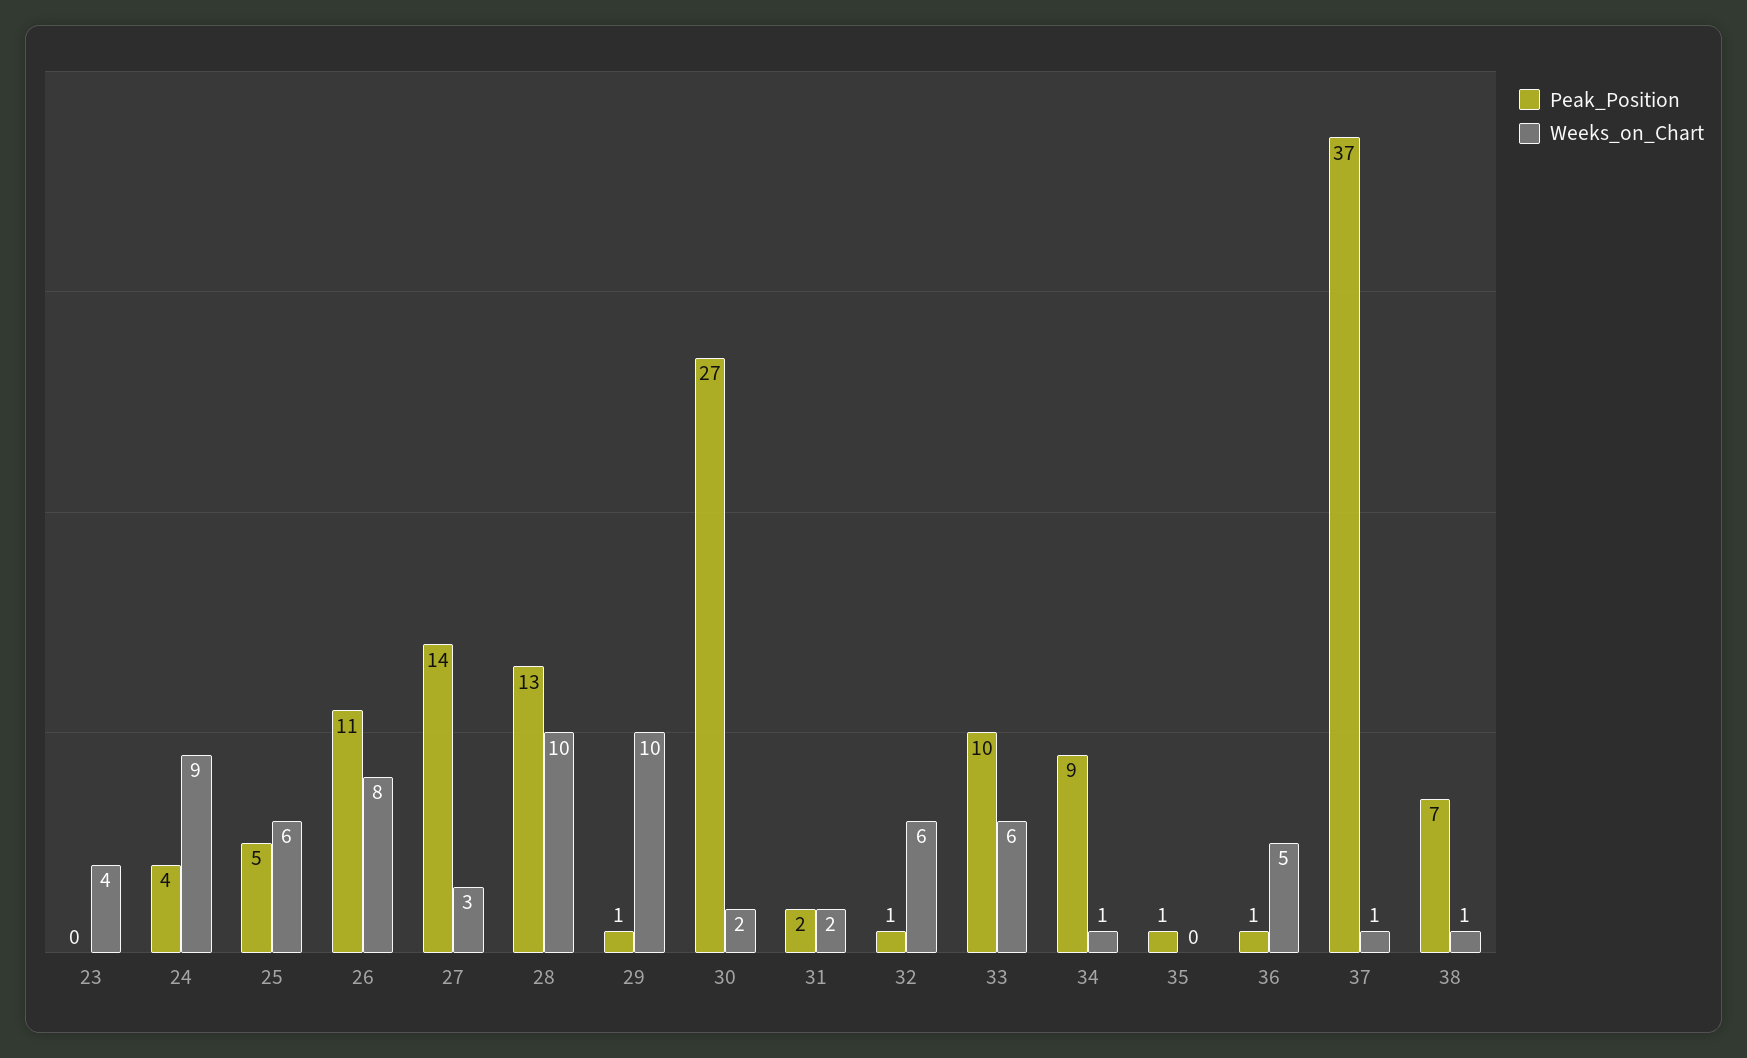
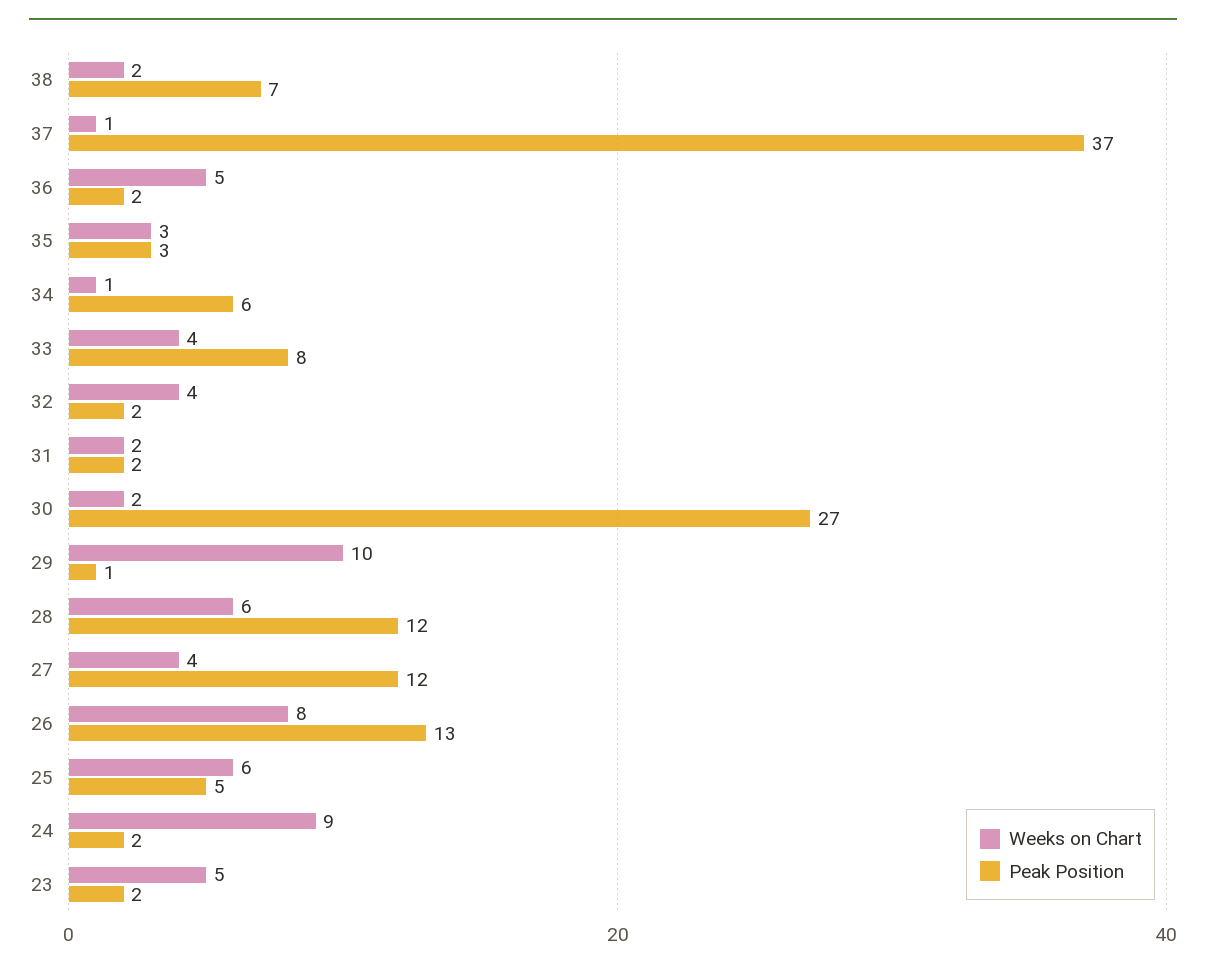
Peak_Position, 23: 0 -> 2
Weeks_on_Chart, 23: 4 -> 5
Peak_Position, 24: 4 -> 2
Peak_Position, 26: 11 -> 13
Peak_Position, 27: 14 -> 12
Weeks_on_Chart, 27: 3 -> 4
Peak_Position, 28: 13 -> 12
Weeks_on_Chart, 28: 10 -> 6
Peak_Position, 32: 1 -> 2
Weeks_on_Chart, 32: 6 -> 4
Peak_Position, 33: 10 -> 8
Weeks_on_Chart, 33: 6 -> 4
Peak_Position, 34: 9 -> 6
Peak_Position, 35: 1 -> 3
Weeks_on_Chart, 35: 0 -> 3
Peak_Position, 36: 1 -> 2
Weeks_on_Chart, 38: 1 -> 2

